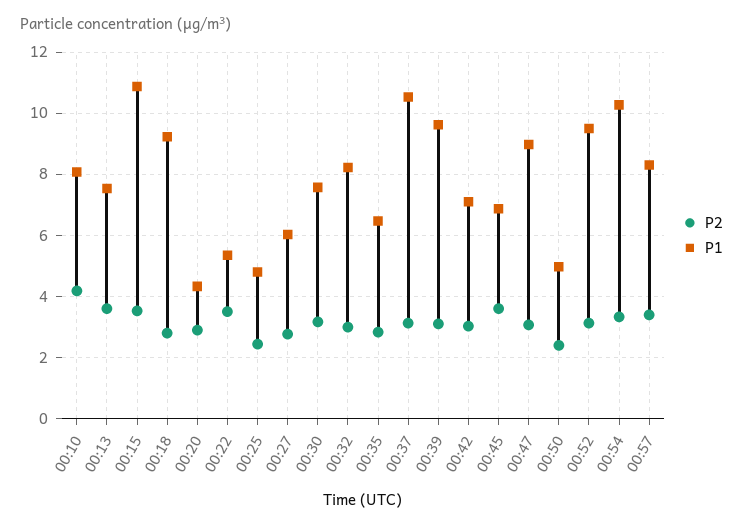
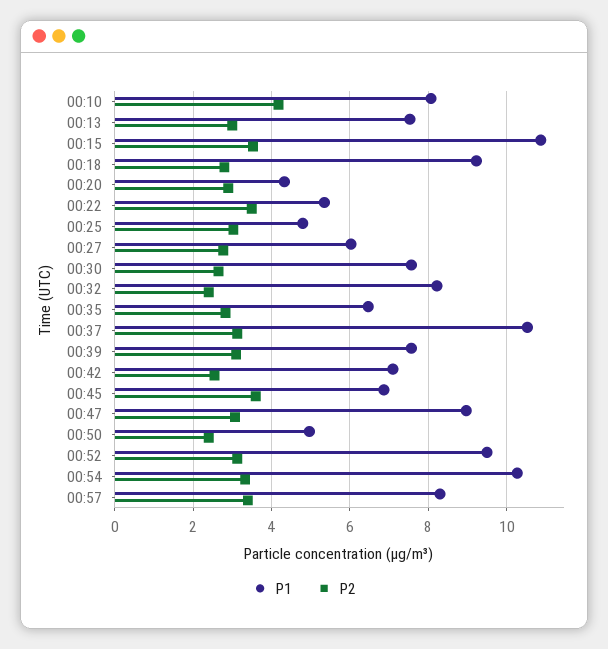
P2, 00:13: 3.6 -> 3
P2, 00:25: 2.4 -> 3
P2, 00:30: 3.2 -> 2.6
P2, 00:32: 3 -> 2.4
P1, 00:39: 9.6 -> 7.6
P2, 00:42: 3 -> 2.6

